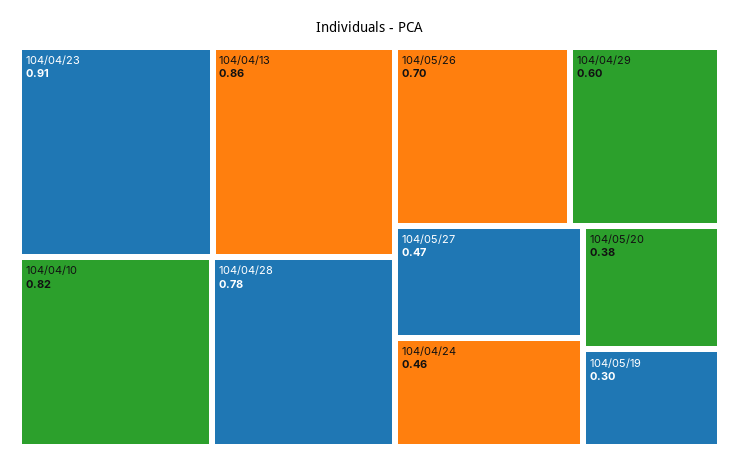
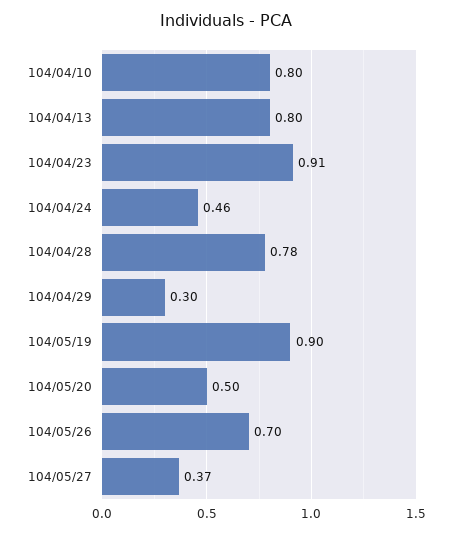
104/04/13: 0.86 -> 0.8
104/04/10: 0.82 -> 0.8
104/04/29: 0.6 -> 0.3
104/05/27: 0.47 -> 0.37
104/05/20: 0.38 -> 0.5
104/05/19: 0.3 -> 0.9

